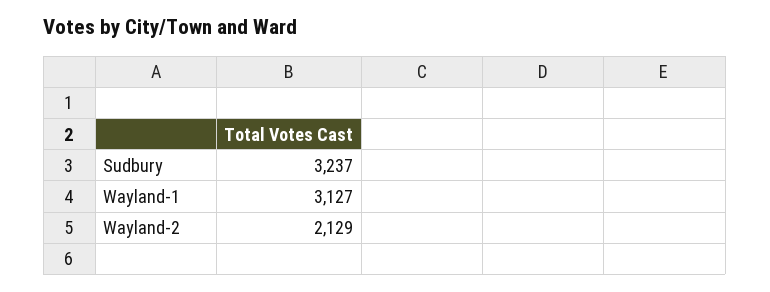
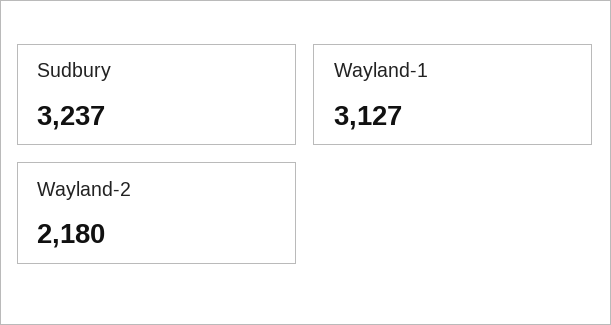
Wayland-2: 2129 -> 2180

